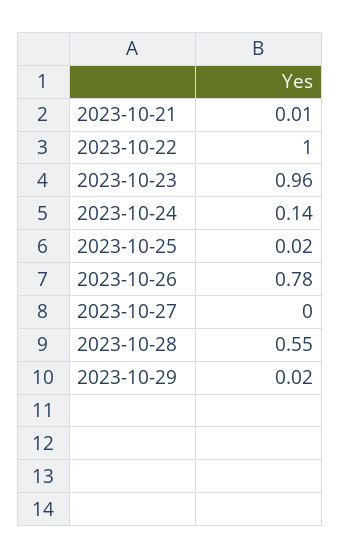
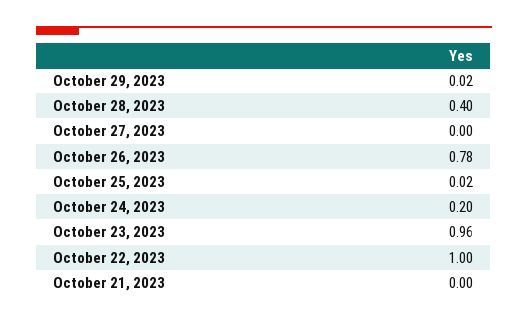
2023-10-21: 0.01 -> 0
2023-10-24: 0.14 -> 0.2
2023-10-28: 0.55 -> 0.4

